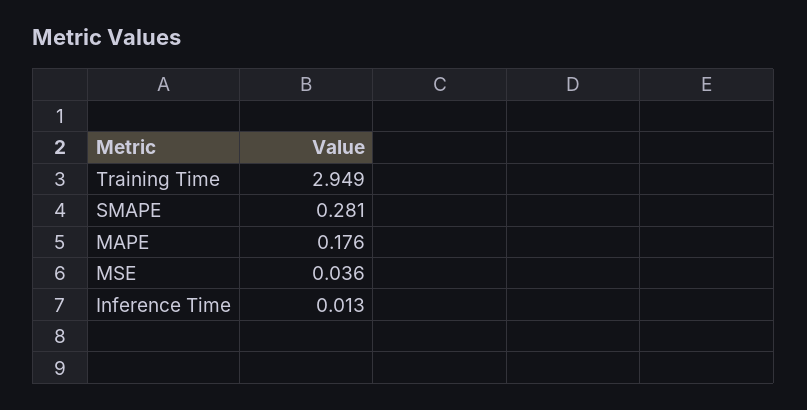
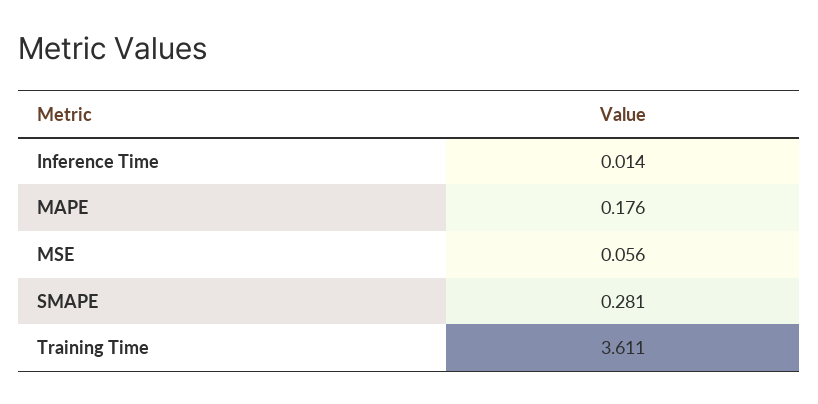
Training Time: 2.949 -> 3.611
MSE: 0.036 -> 0.056
Inference Time: 0.013 -> 0.014

